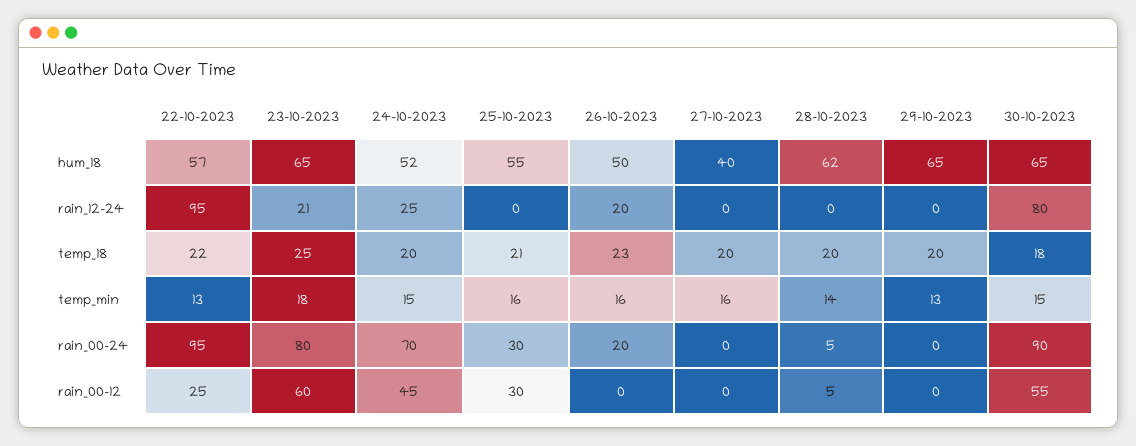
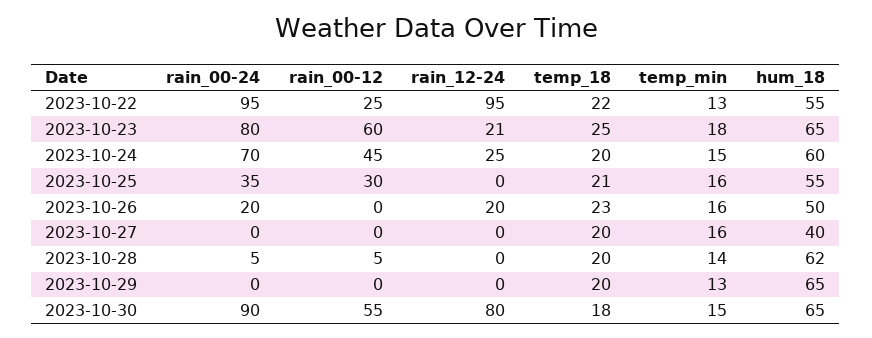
22-10-2023, hum_18: 57 -> 55
24-10-2023, hum_18: 52 -> 60
25-10-2023, rain_00-24: 30 -> 35

